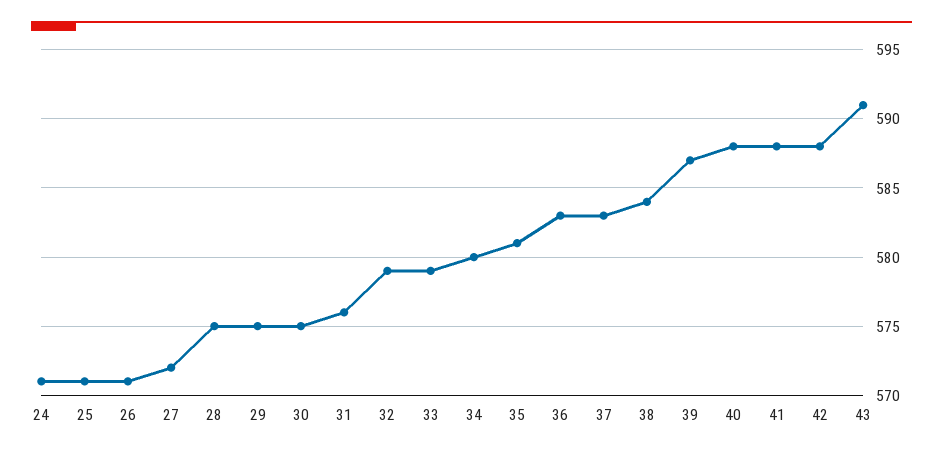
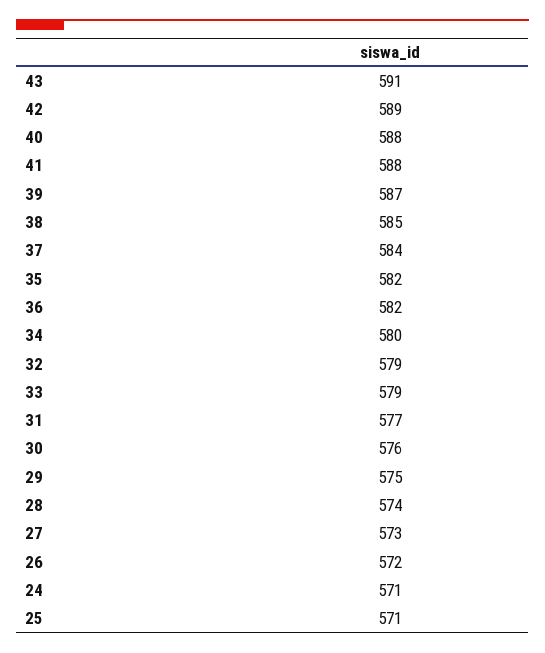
26: 571 -> 572
27: 572 -> 573
28: 575 -> 574
30: 575 -> 576
31: 576 -> 577
35: 581 -> 582
36: 583 -> 582
37: 583 -> 584
38: 584 -> 585
42: 588 -> 589

